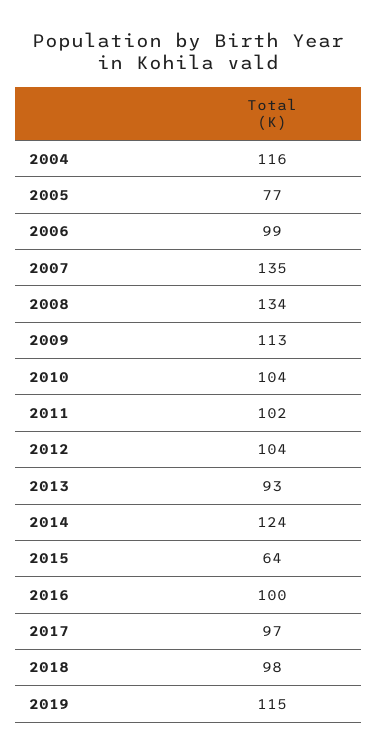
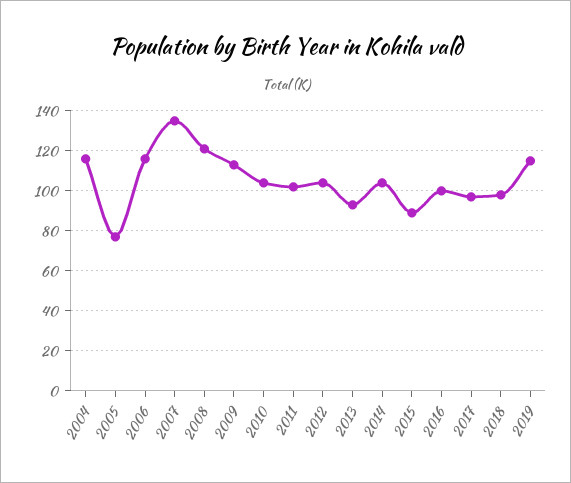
2006: 99 -> 115
2008: 134 -> 120
2014: 124 -> 105
2015: 64 -> 90

